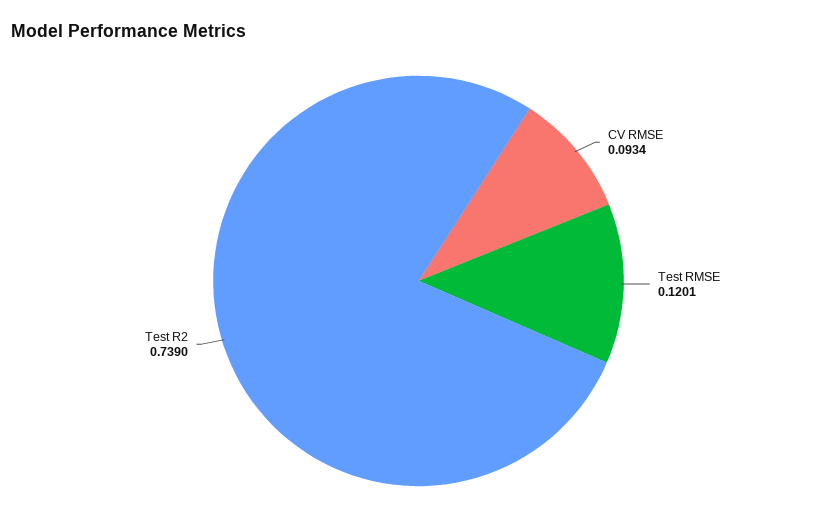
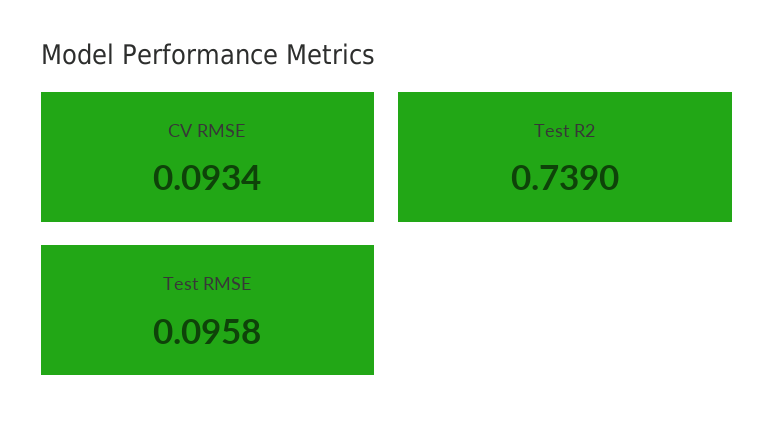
Test RMSE: 0.1201 -> 0.0958

